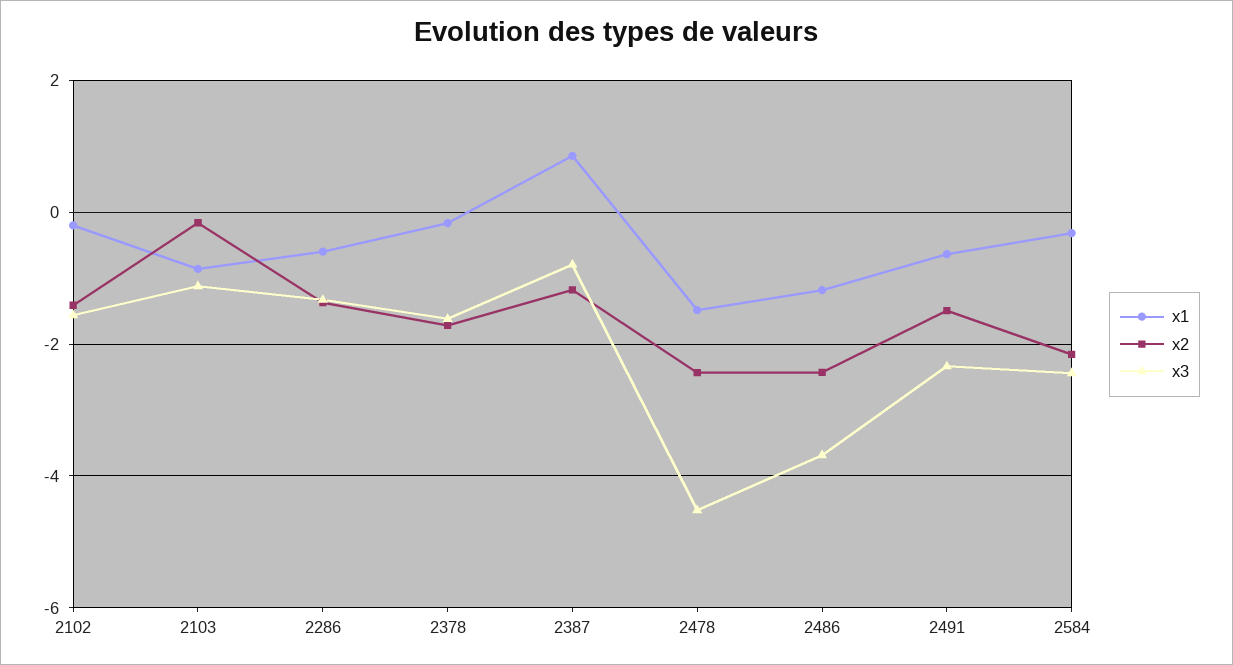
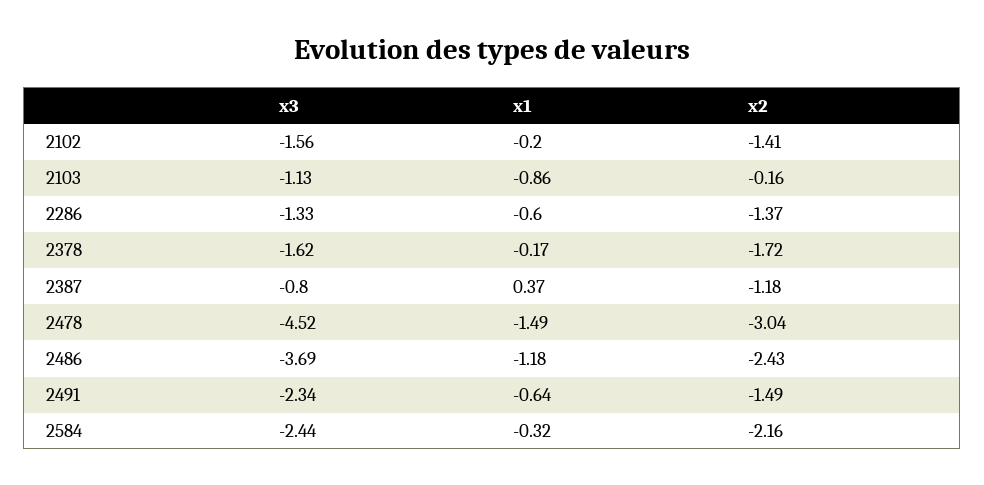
x1, 2387: 0.8 -> 0.37
x2, 2478: -2.4 -> -3.04

